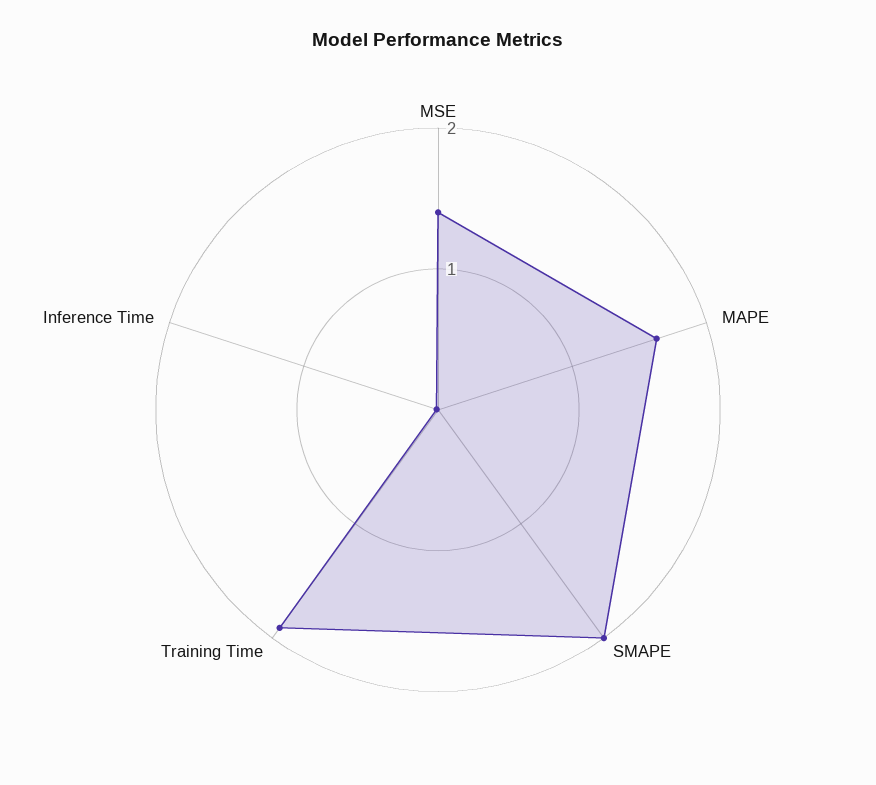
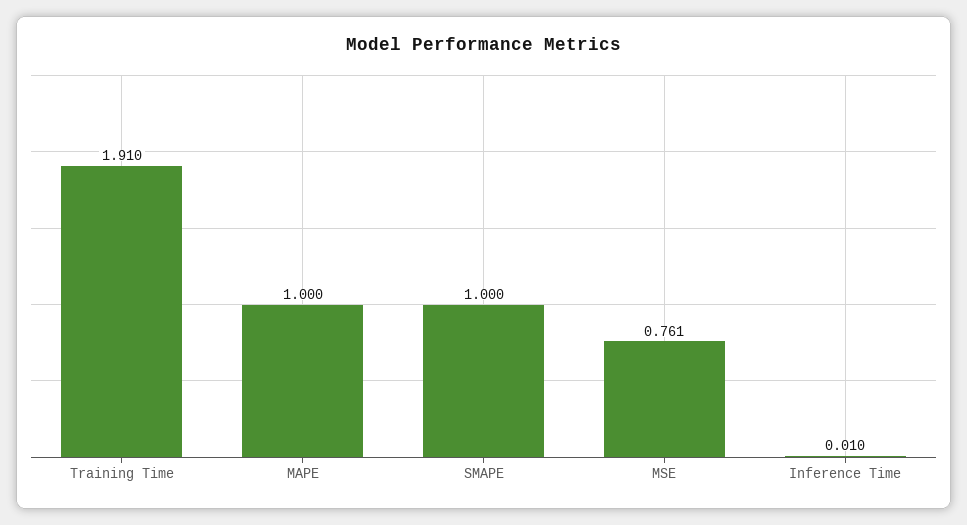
MSE: 1.4 -> 0.761
MAPE: 1.6 -> 1
SMAPE: 2 -> 1

